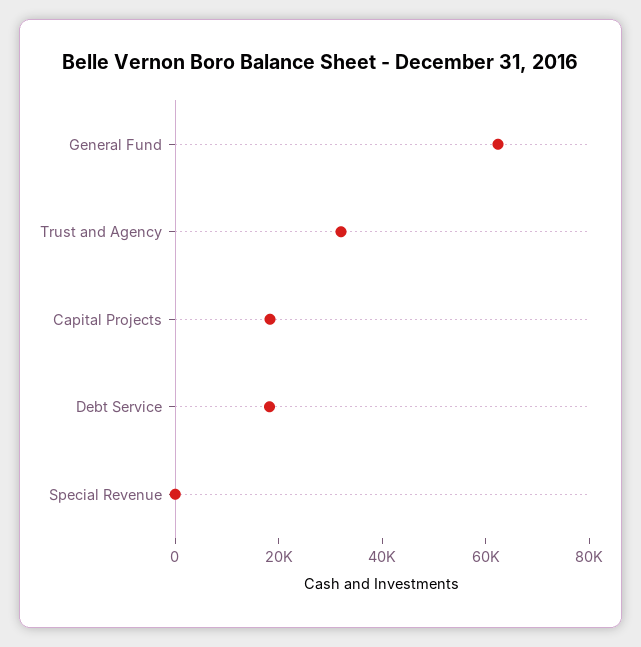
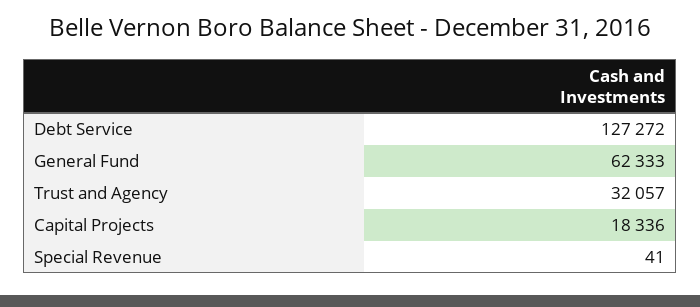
Debt Service: 20000 -> 127272

